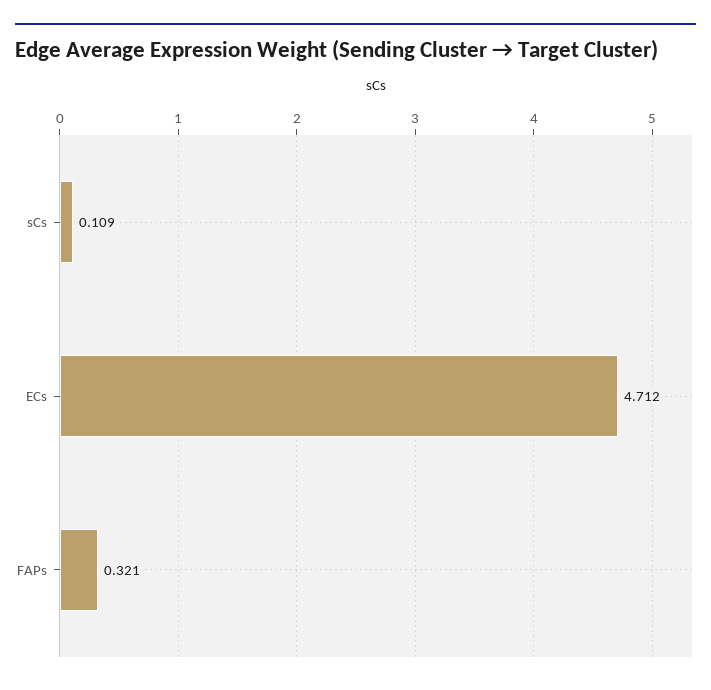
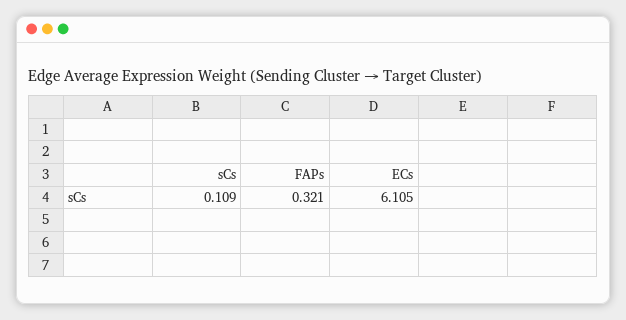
ECs: 4.712 -> 6.105

